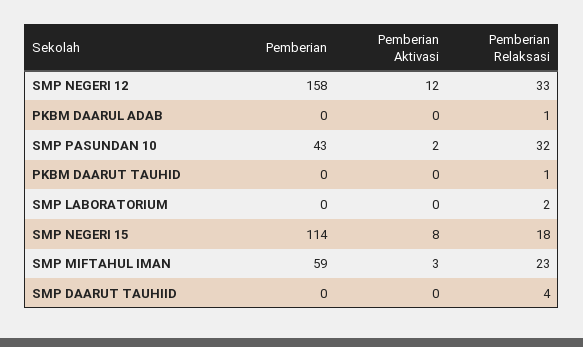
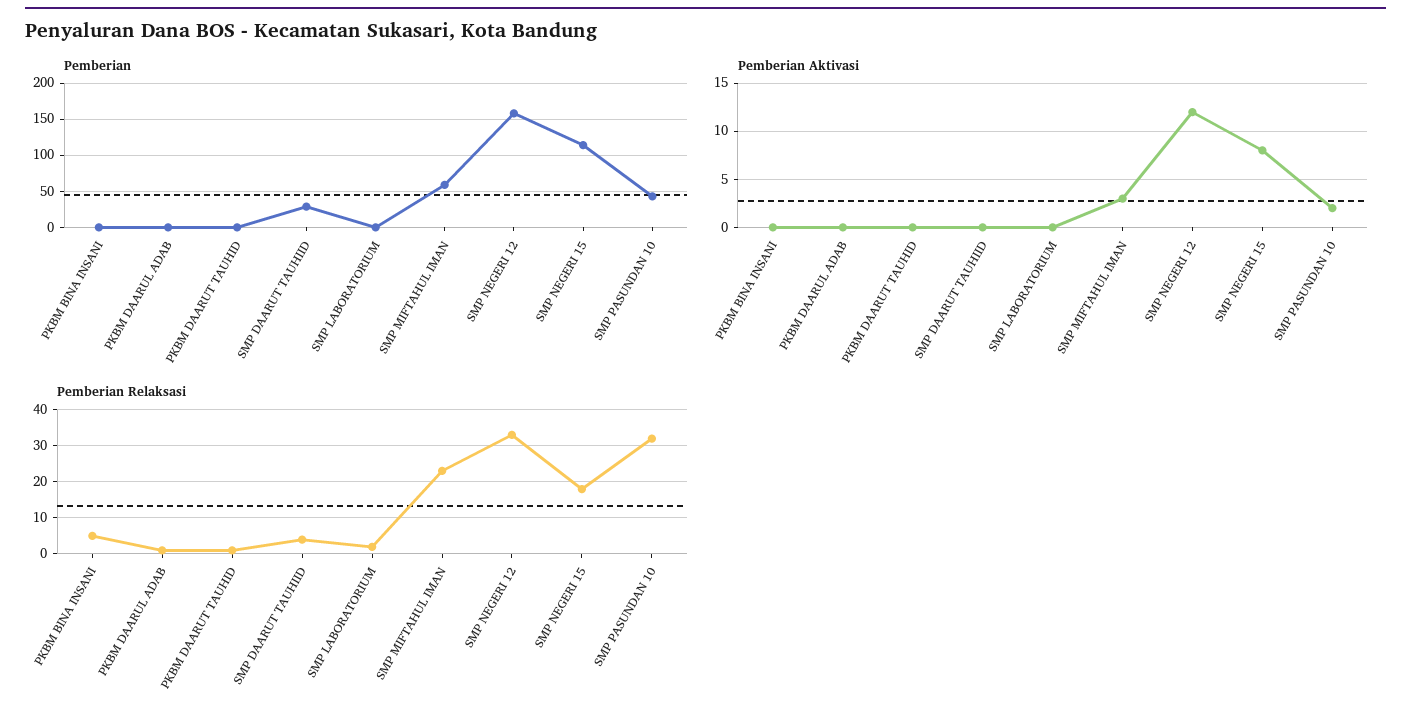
Pemberian, SMP DAARUT TAUHIID: 0 -> 30
Pemberian, PKBM BINA INSANI: none -> 0
Pemberian Aktivasi, PKBM BINA INSANI: none -> 0
Pemberian Relaksasi, PKBM BINA INSANI: none -> 5

